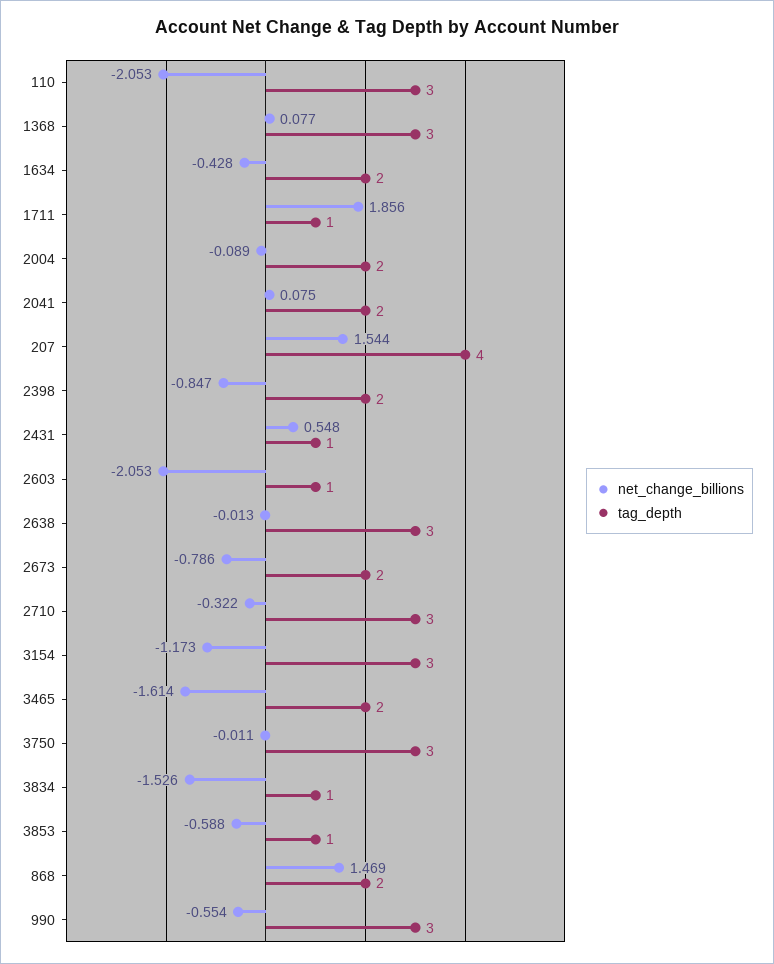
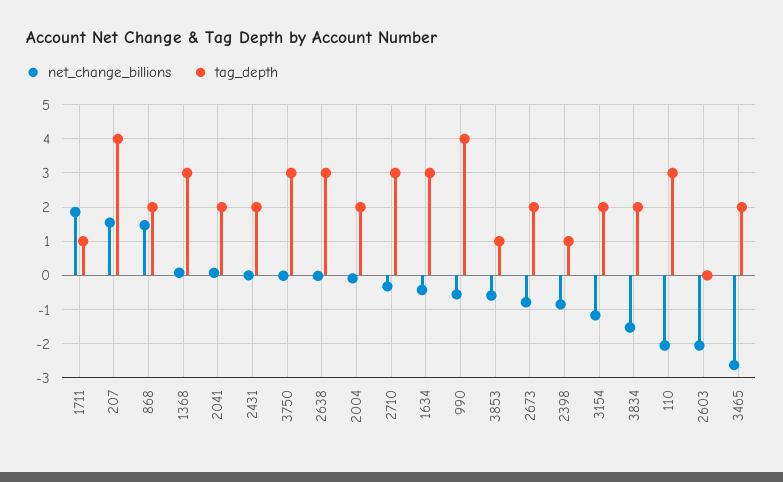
tag_depth, 1634: 2 -> 3
tag_depth, 2398: 2 -> 1
net_change_billions, 2431: 0.548 -> 0
tag_depth, 2431: 1 -> 2
tag_depth, 2603: 1 -> 0
tag_depth, 3154: 3 -> 2
net_change_billions, 3465: -1.614 -> -2.6
tag_depth, 3834: 1 -> 2
tag_depth, 990: 3 -> 4

